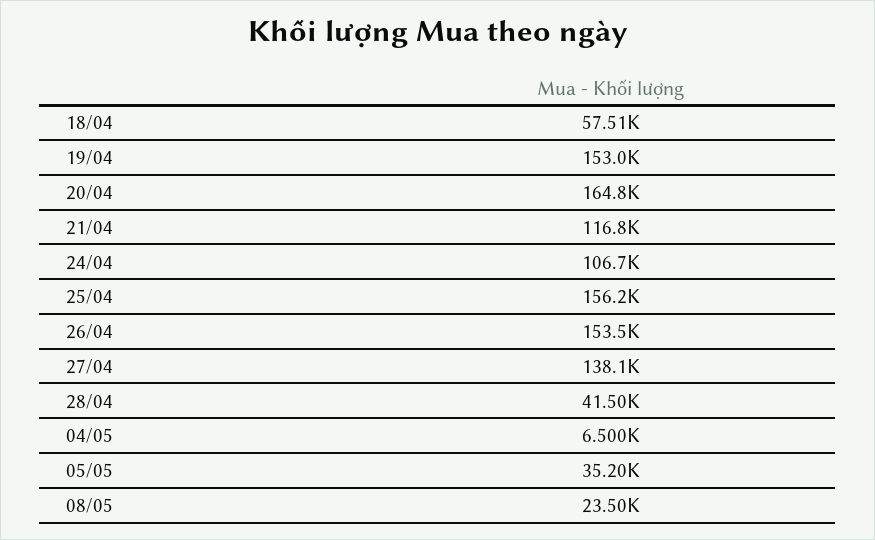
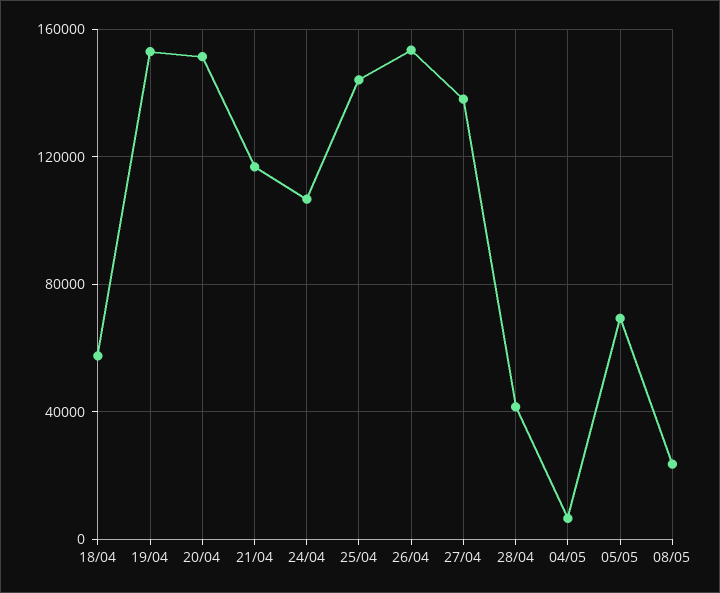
20/04: 164800 -> 150000
25/04: 156200 -> 145000
05/05: 35200 -> 70000

